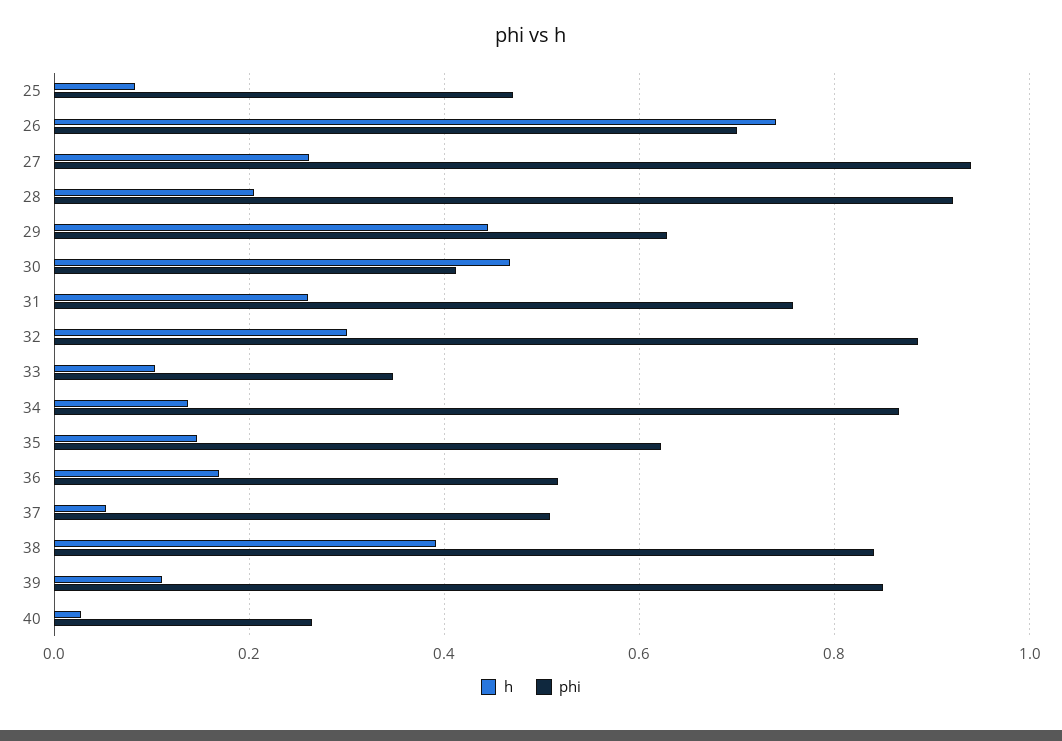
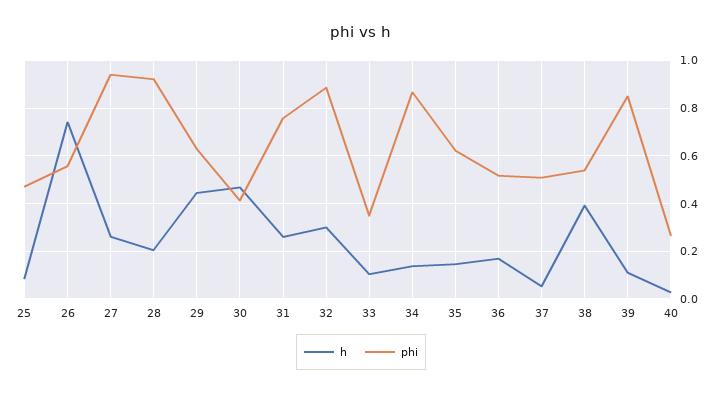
phi, 26: 0.7 -> 0.55
phi, 38: 0.84 -> 0.55

